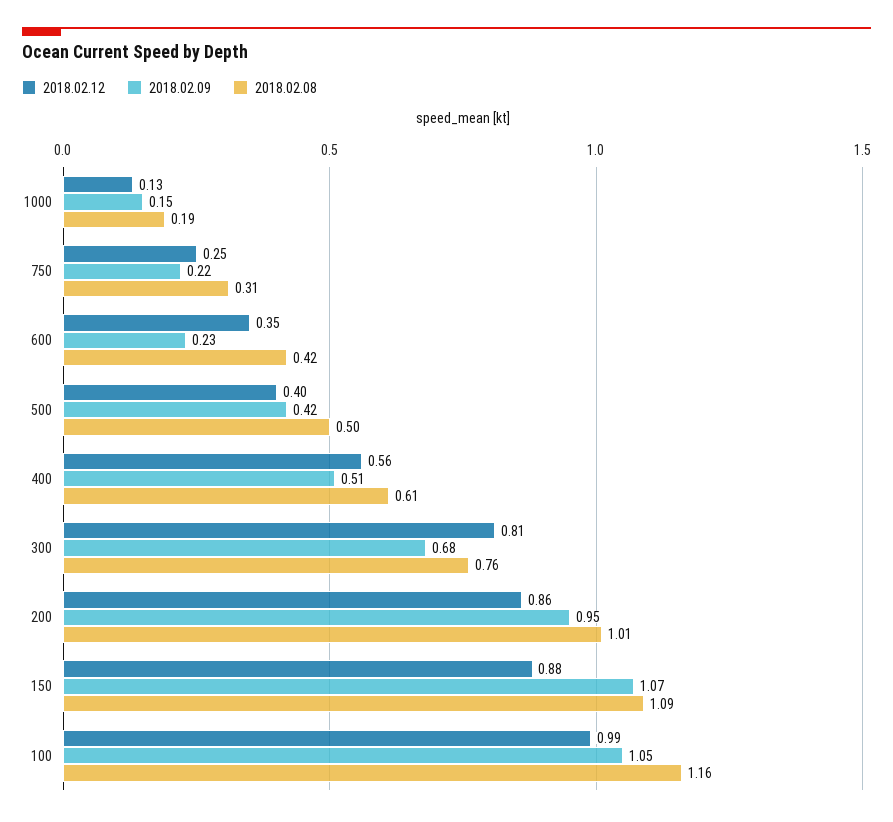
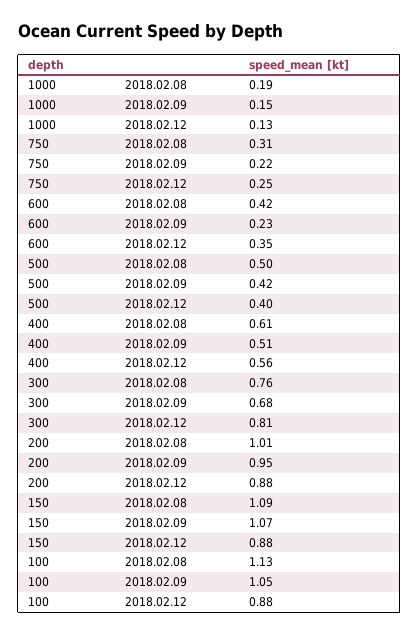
2018.02.12, 200: 0.86 -> 0.88
2018.02.12, 100: 0.99 -> 0.88
2018.02.08, 100: 1.16 -> 1.13

